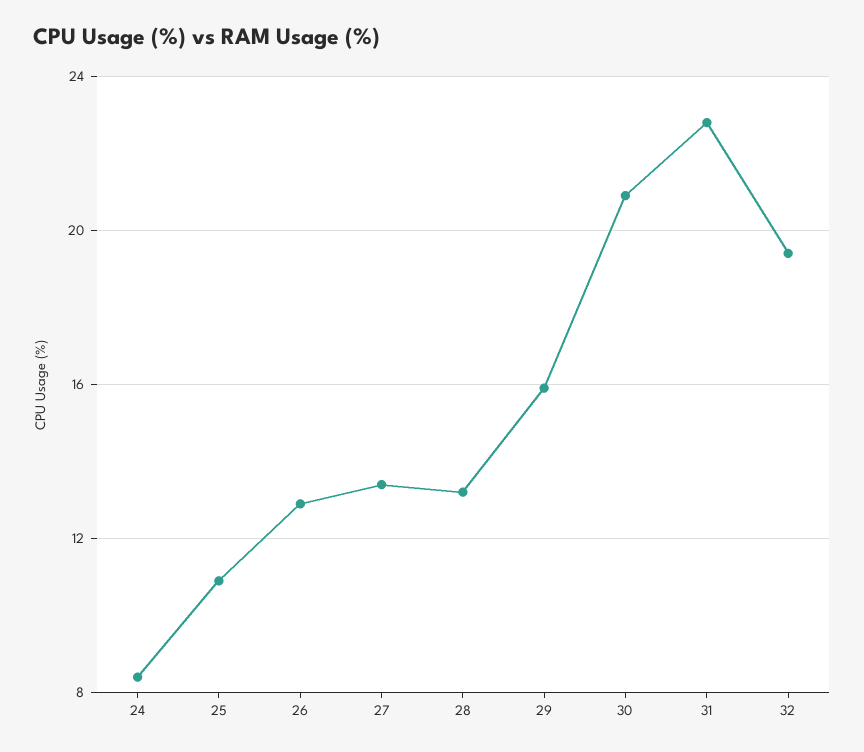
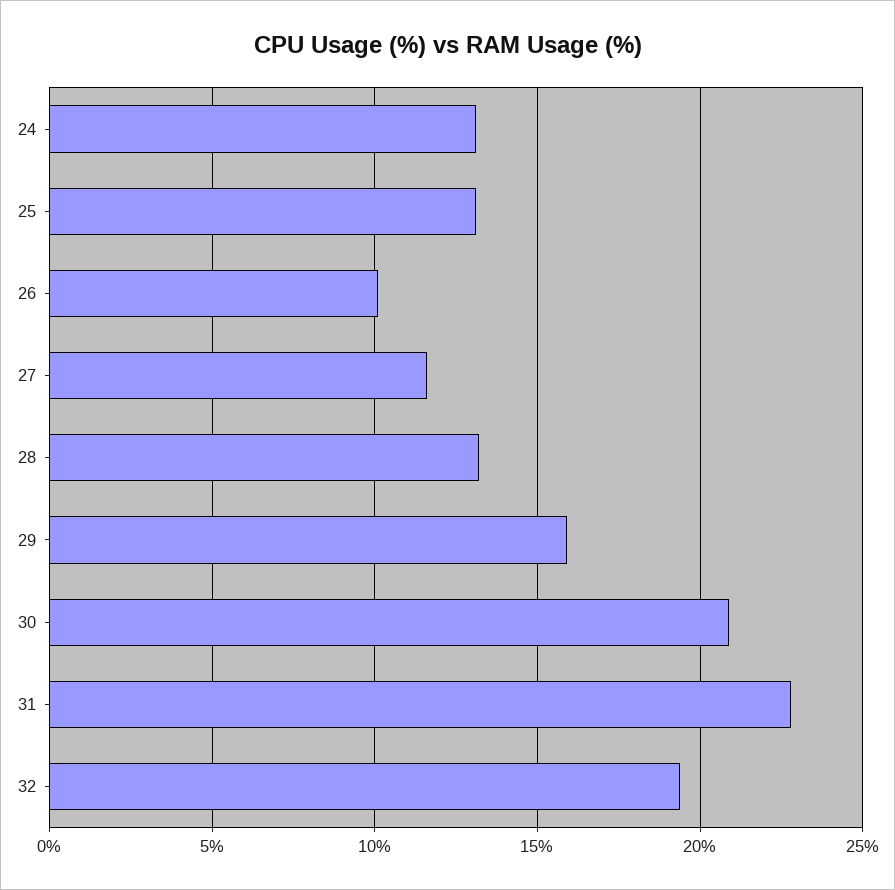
24: 8.5 -> 13
25: 11 -> 13
26: 13 -> 10
27: 13.5 -> 11.5

